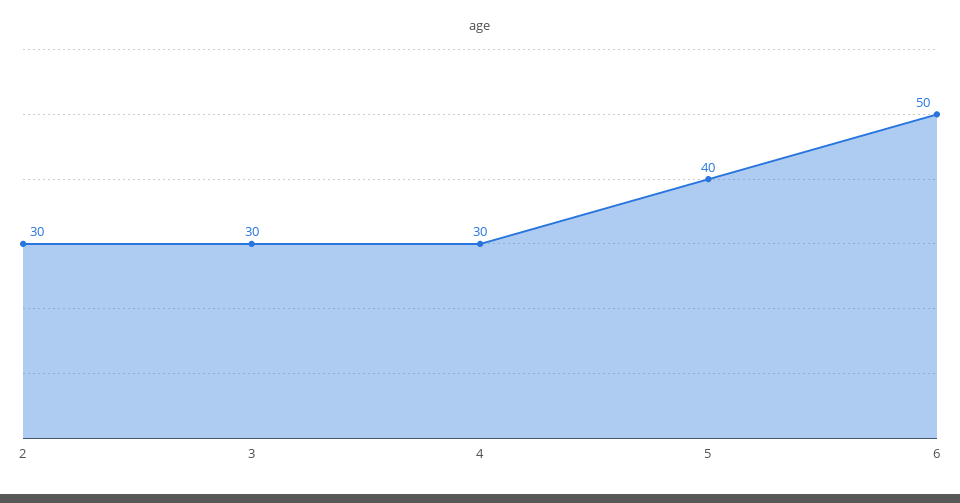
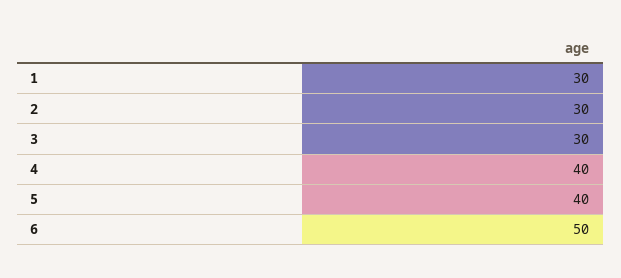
4: 30 -> 40
1: none -> 30

